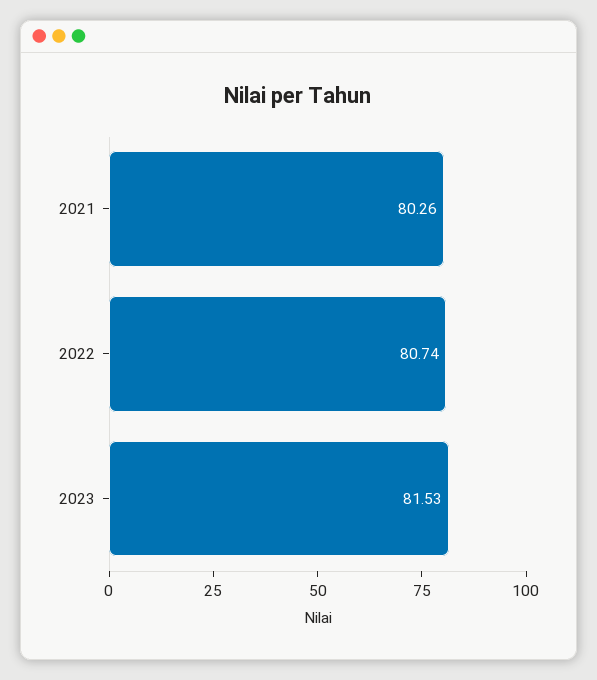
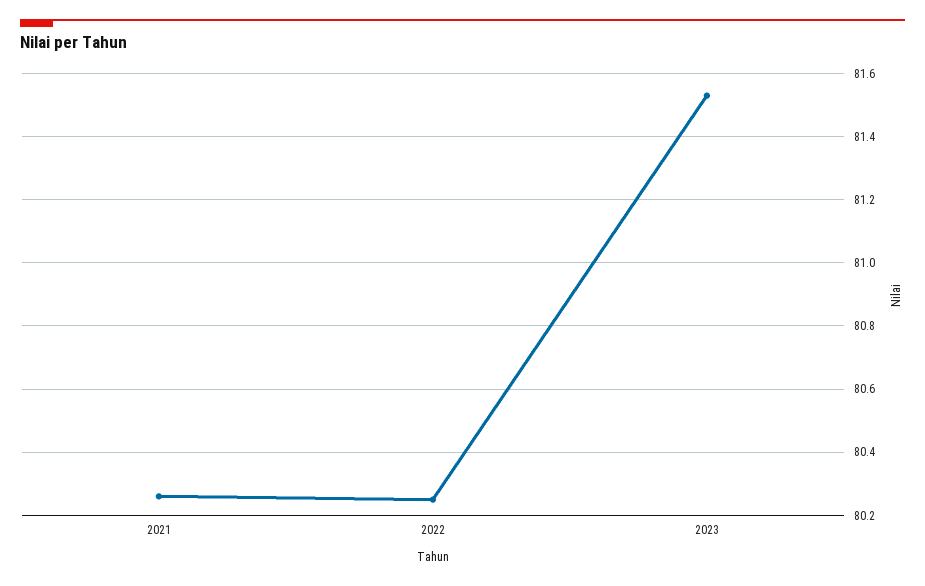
2022: 80.74 -> 80.25

